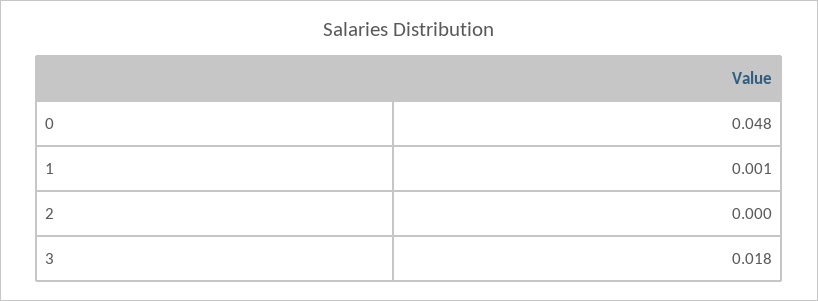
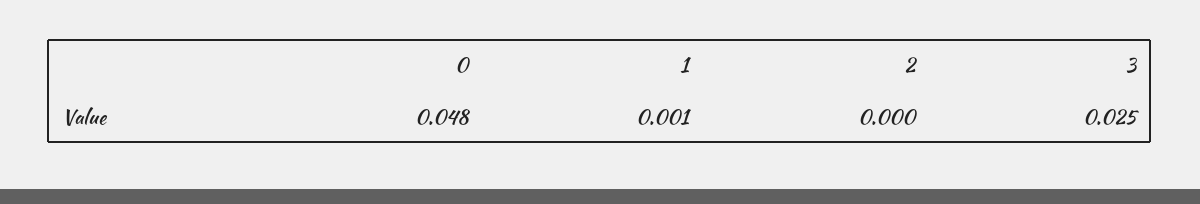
3: 0.018 -> 0.025

